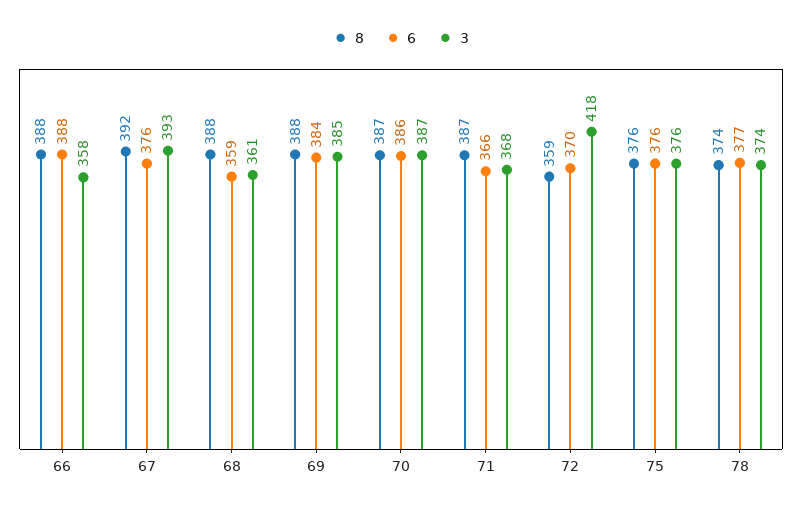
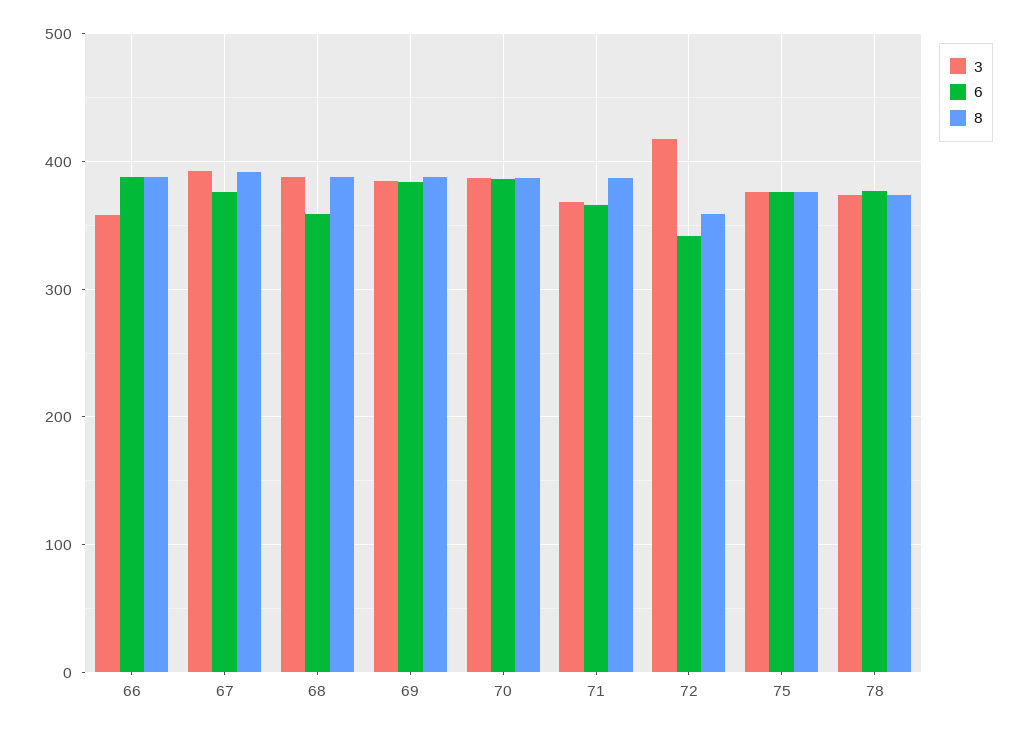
3, 68: 361 -> 390
6, 72: 370 -> 340

